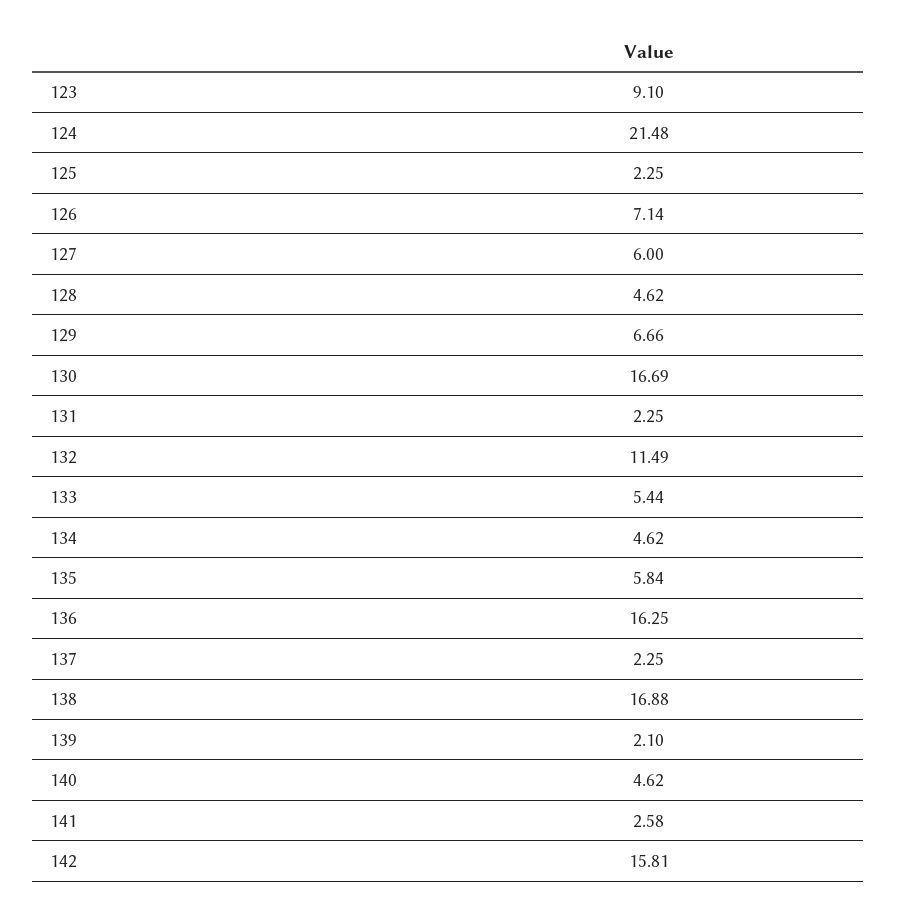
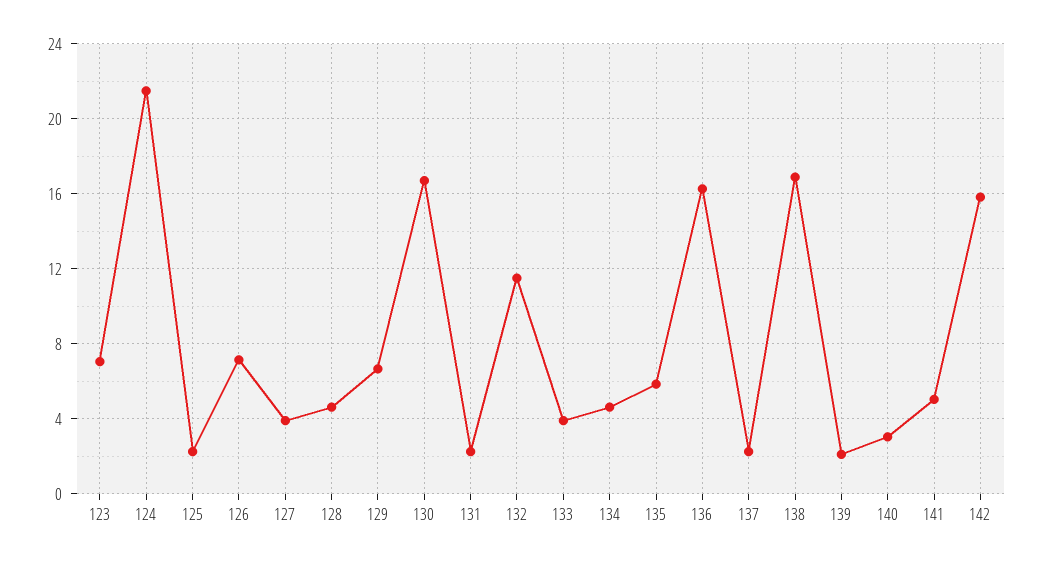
123: 9.1 -> 7
127: 6 -> 4
133: 5.44 -> 4
140: 4.62 -> 3
141: 2.58 -> 5

